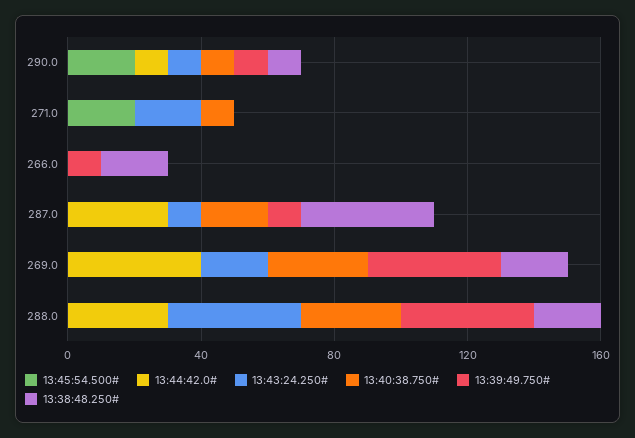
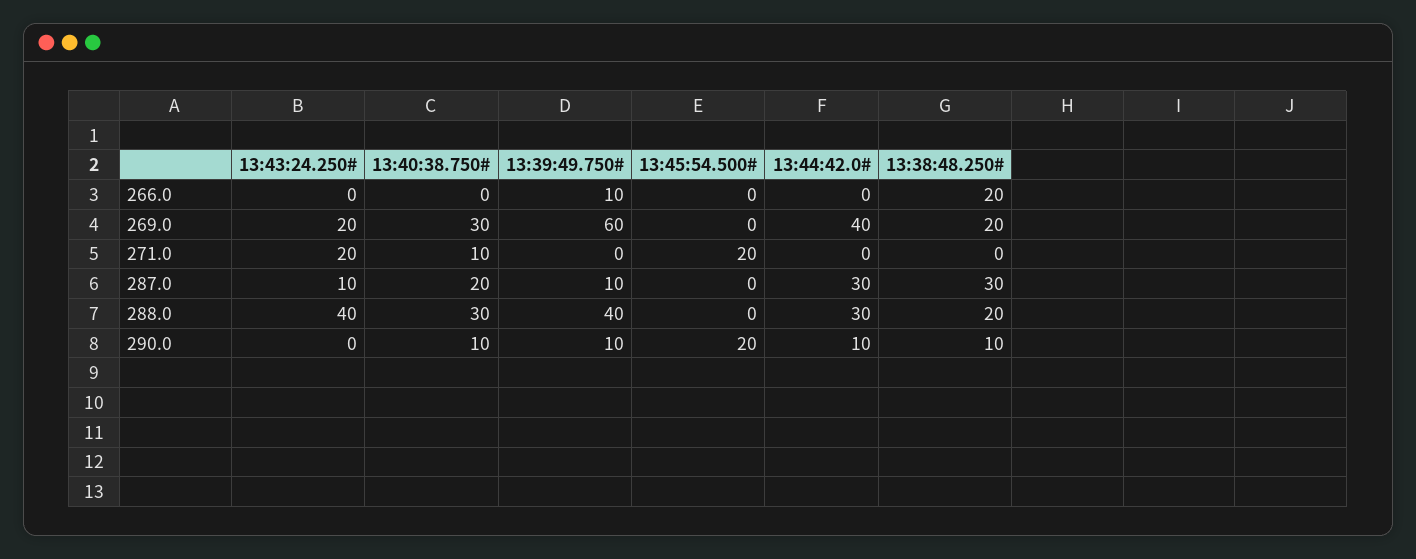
13:43:24.250#, 290.0: 10 -> 0
13:38:48.250#, 287.0: 40 -> 30
13:39:49.750#, 269.0: 40 -> 60

